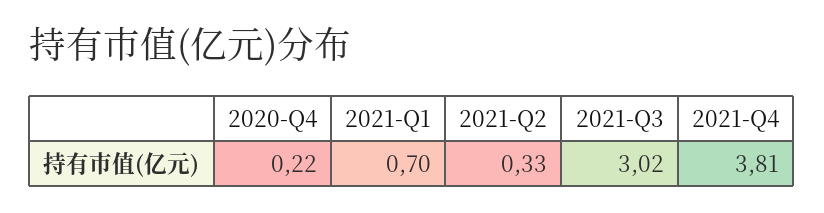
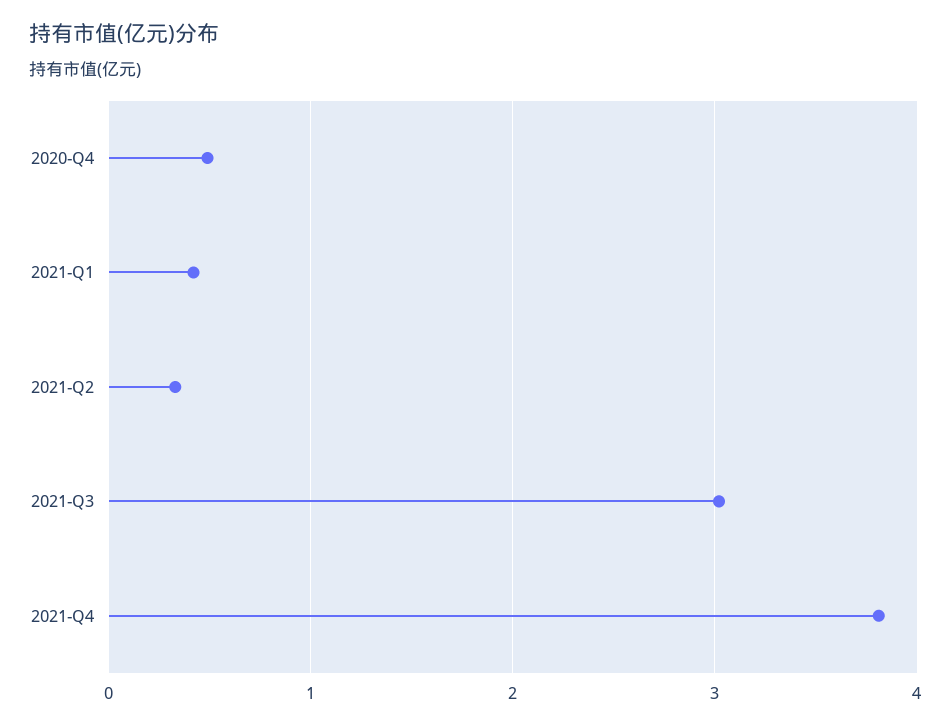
2020-Q4: 0.22 -> 0.5
2021-Q1: 0.7 -> 0.4

